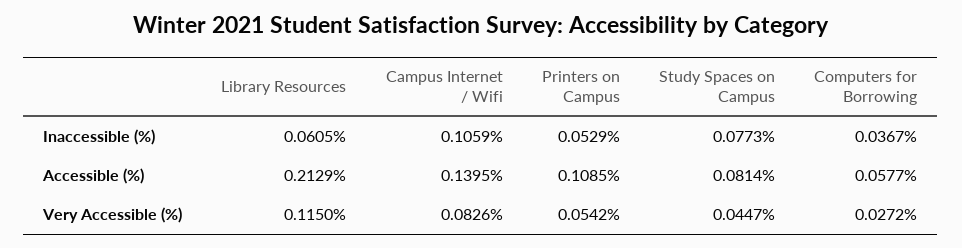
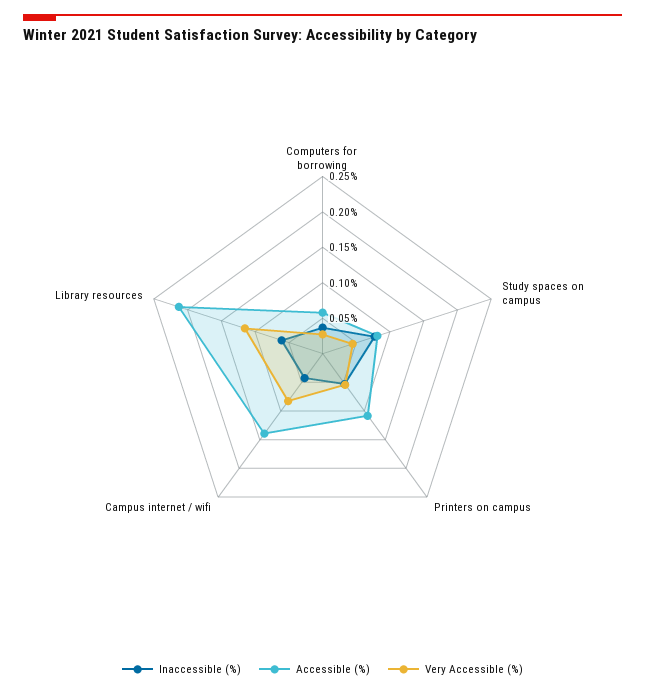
Inaccessible (%), Campus Internet / Wifi: 0.1059 -> 0.05

